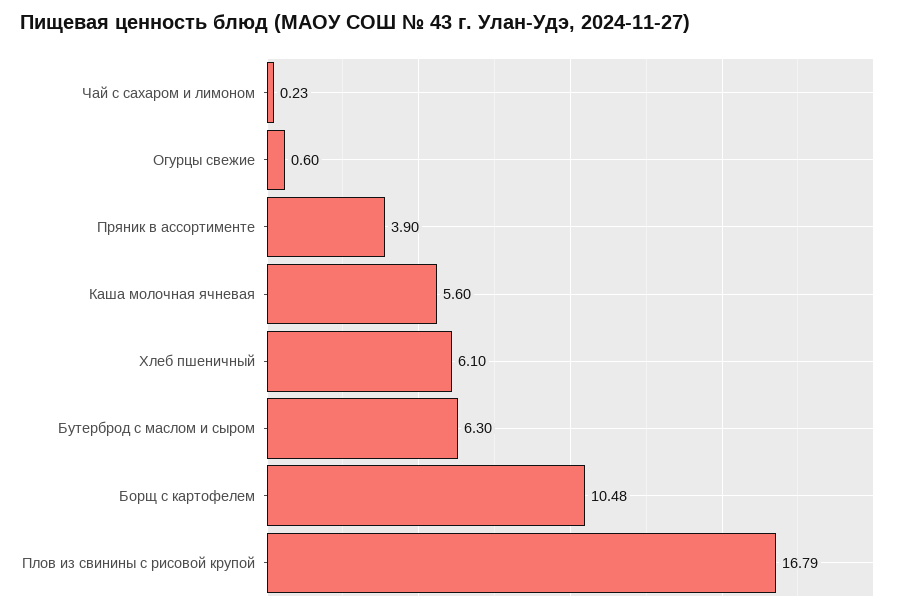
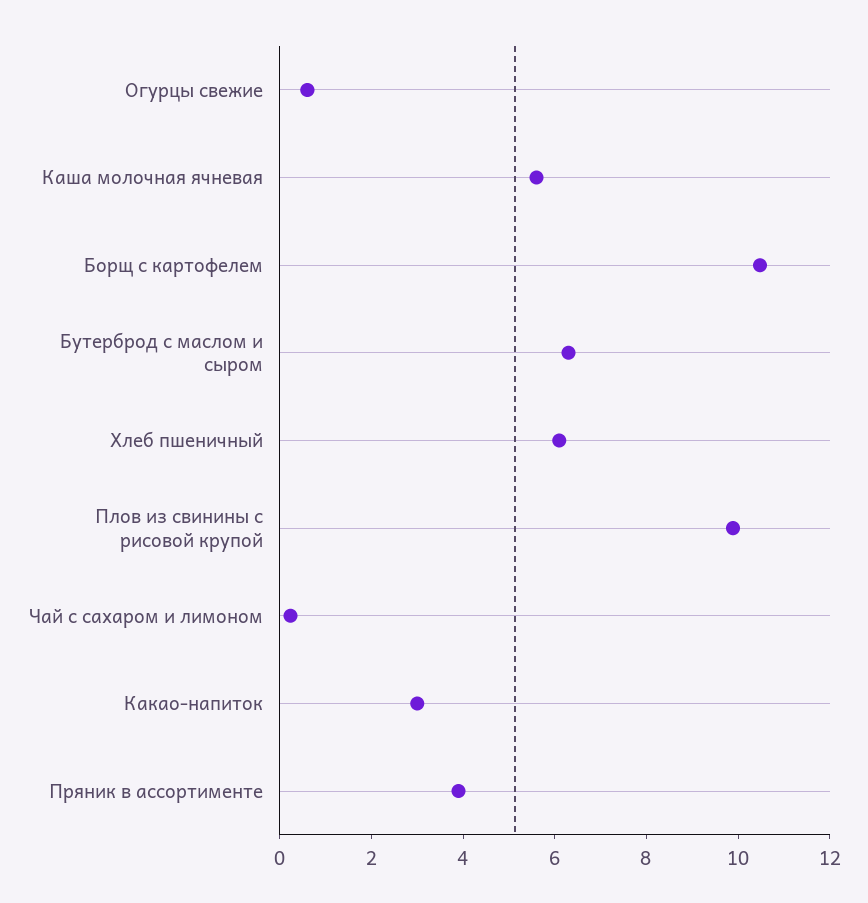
Плов из свинины с рисовой крупой: 16.79 -> 10
Какао-напиток: none -> 3

